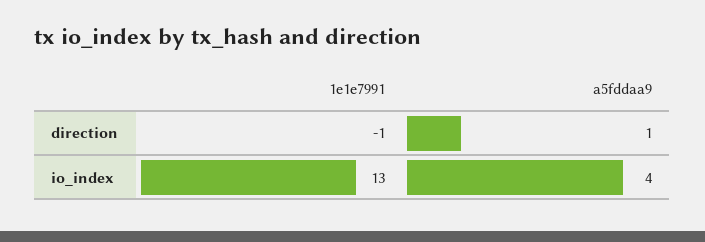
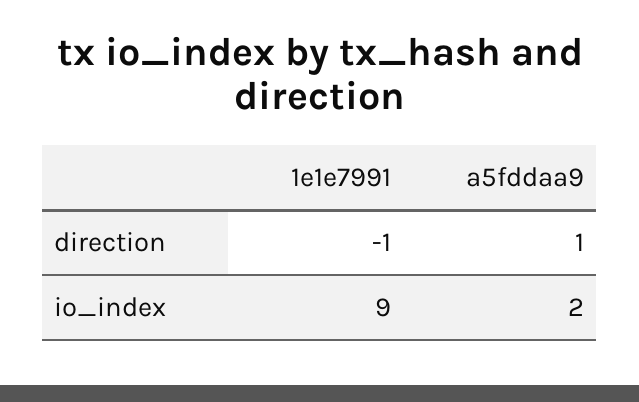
1e1e7991, io_index: 13 -> 9
a5fddaa9, io_index: 4 -> 2

